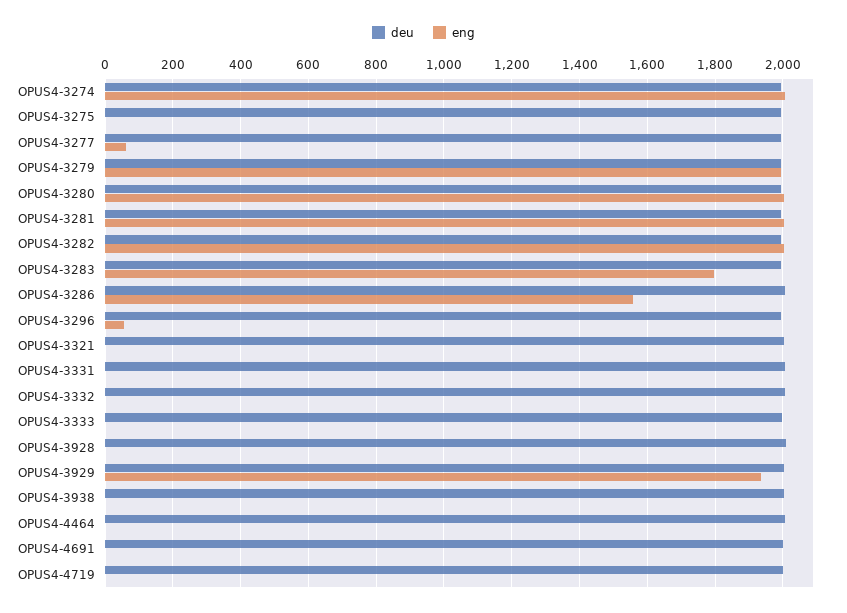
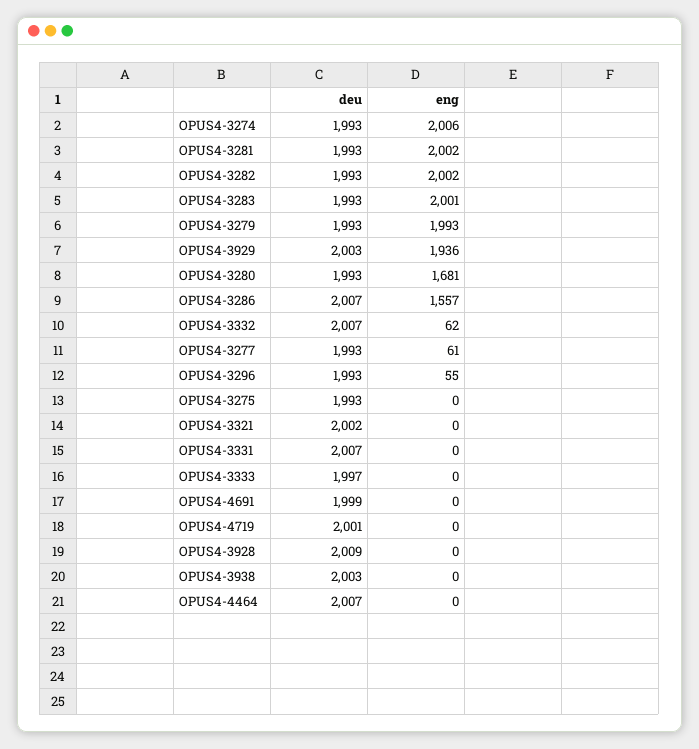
eng, OPUS4-3280: 2000 -> 1681
eng, OPUS4-3283: 1800 -> 2001
eng, OPUS4-3332: 0 -> 62

